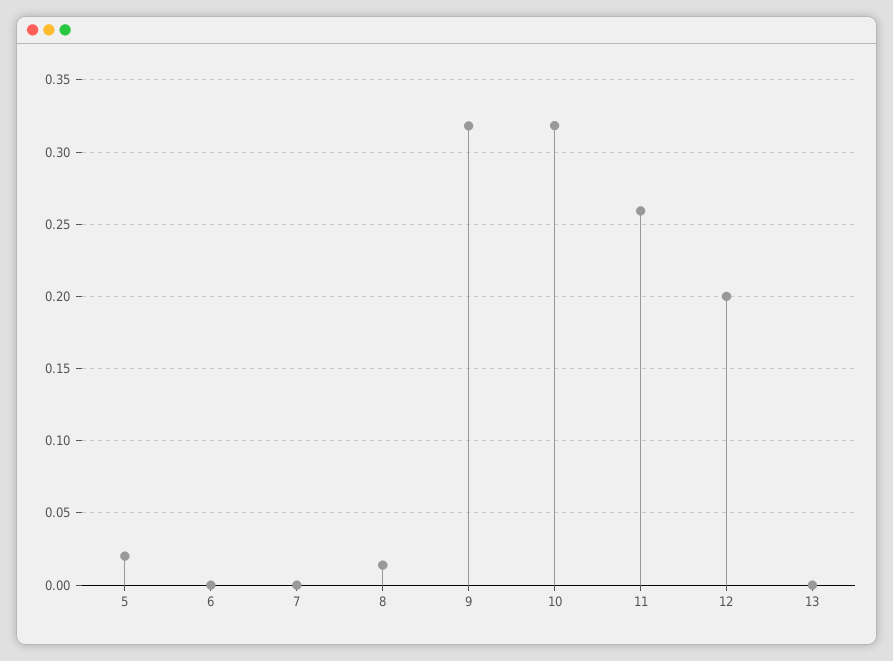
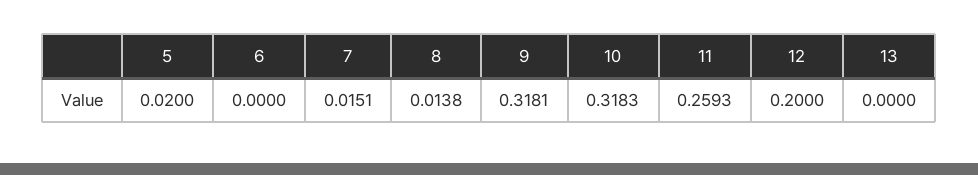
7: 0 -> 0.0151

